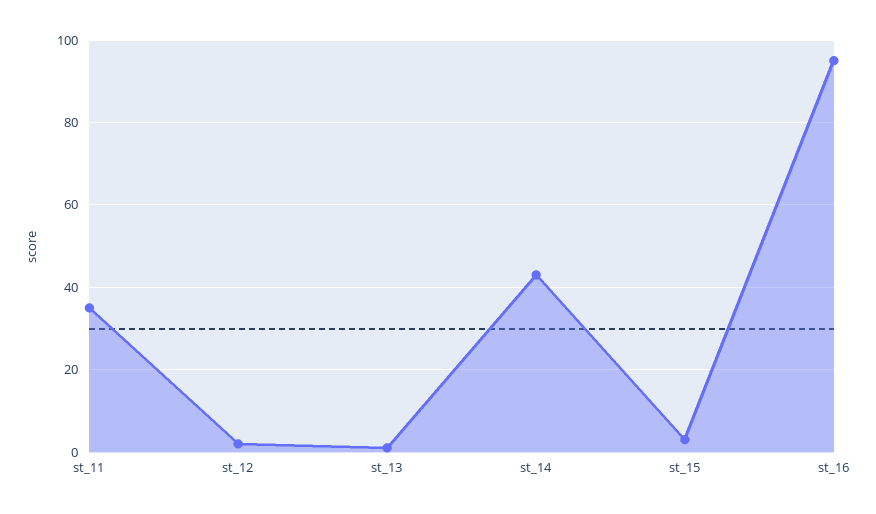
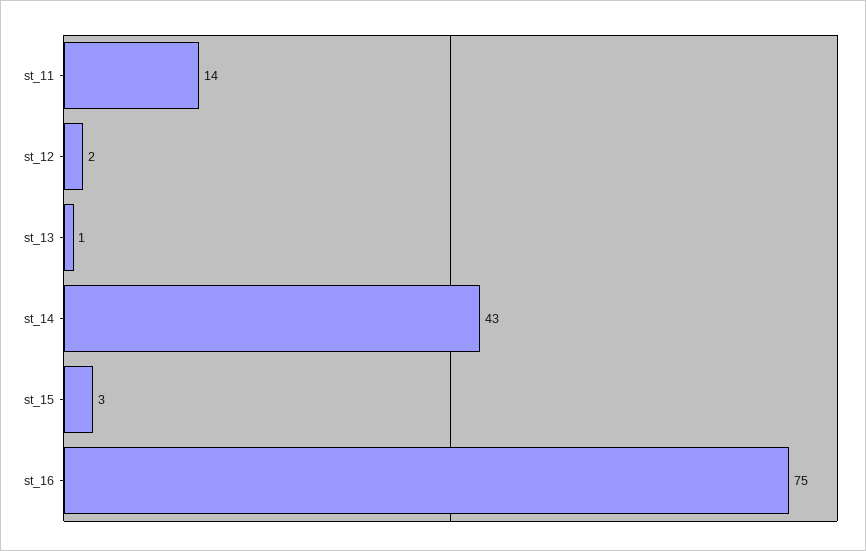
st_11: 35 -> 14
st_16: 95 -> 75

